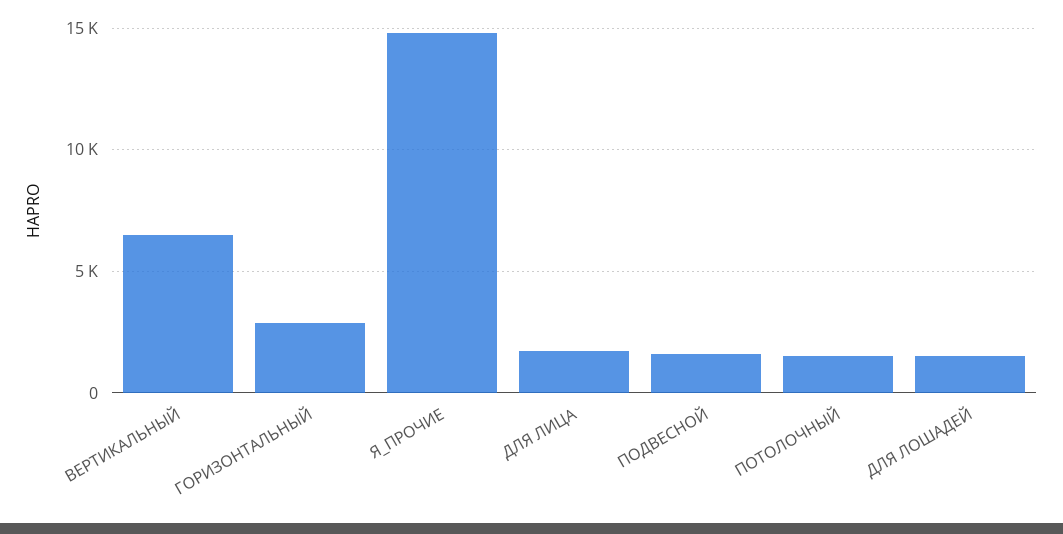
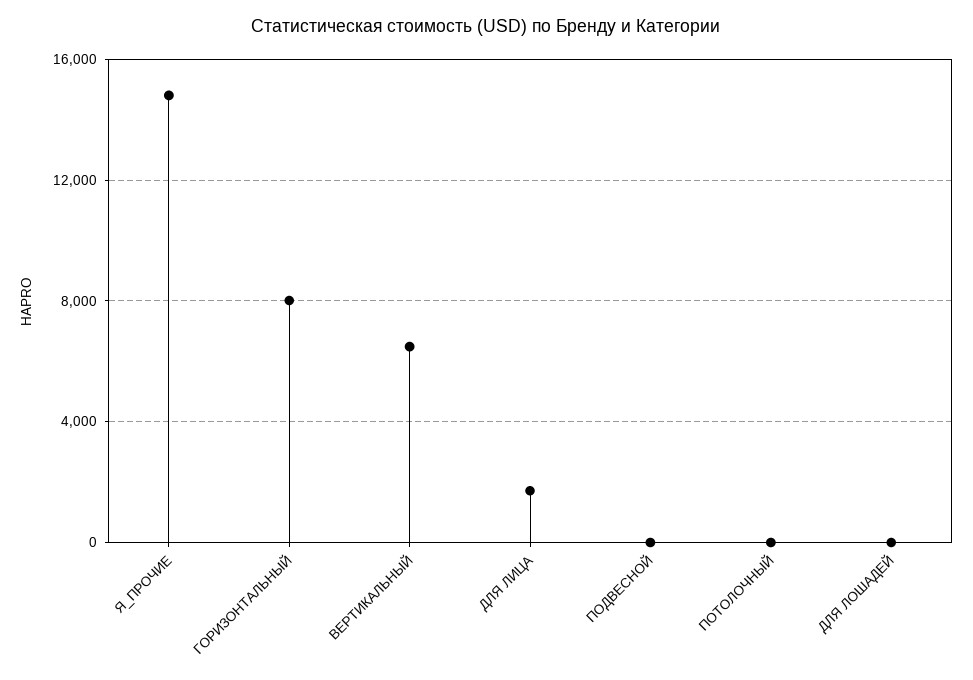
ГОРИЗОНТАЛЬНЫЙ: 3000 -> 8000
ПОДВЕСНОЙ: 1500 -> 0
ПОТОЛОЧНЫЙ: 1500 -> 0
ДЛЯ ЛОШАДЕЙ: 1500 -> 0

